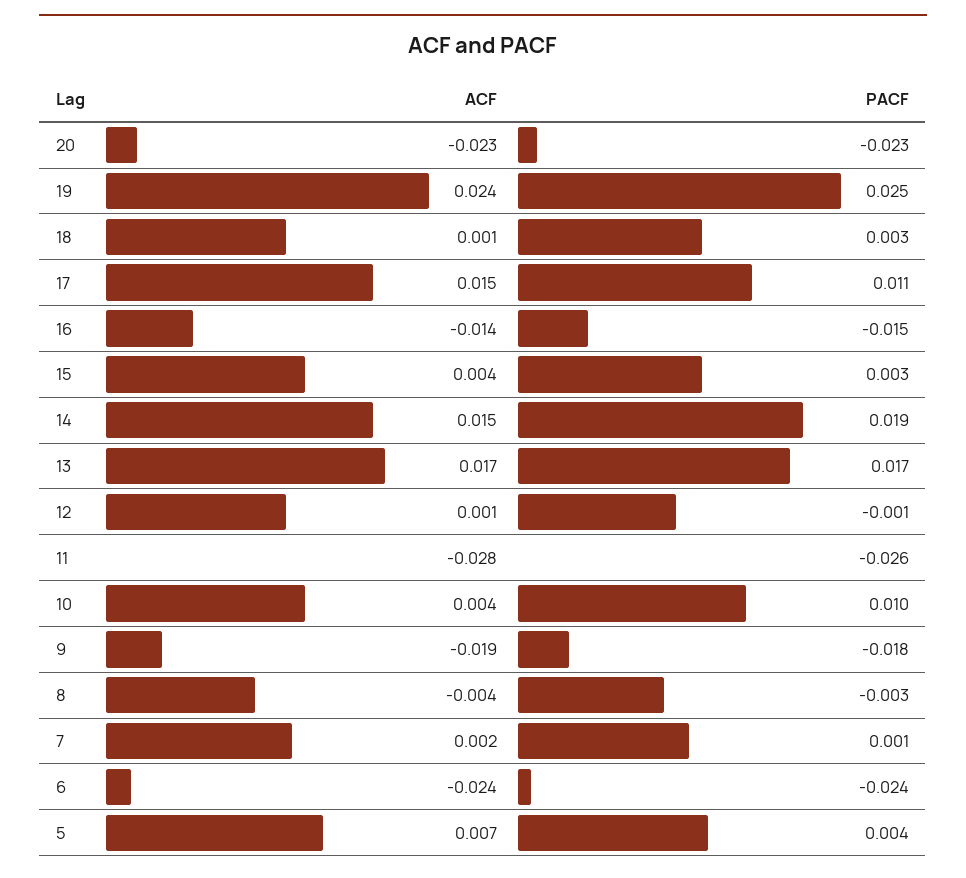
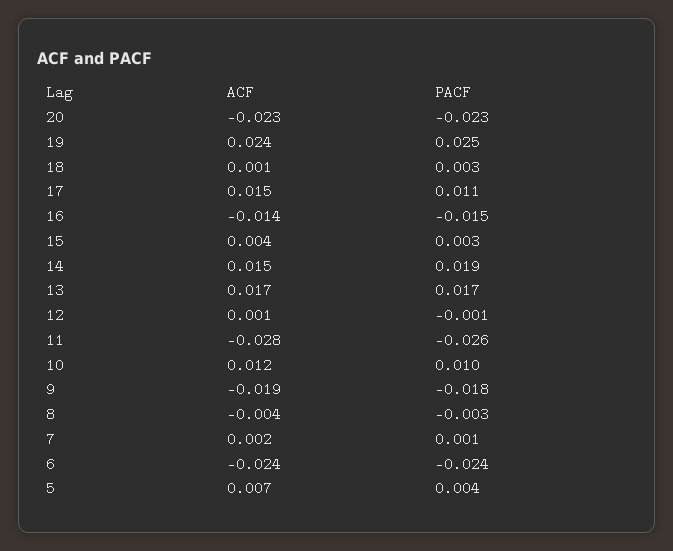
ACF, 10: 0.004 -> 0.012

